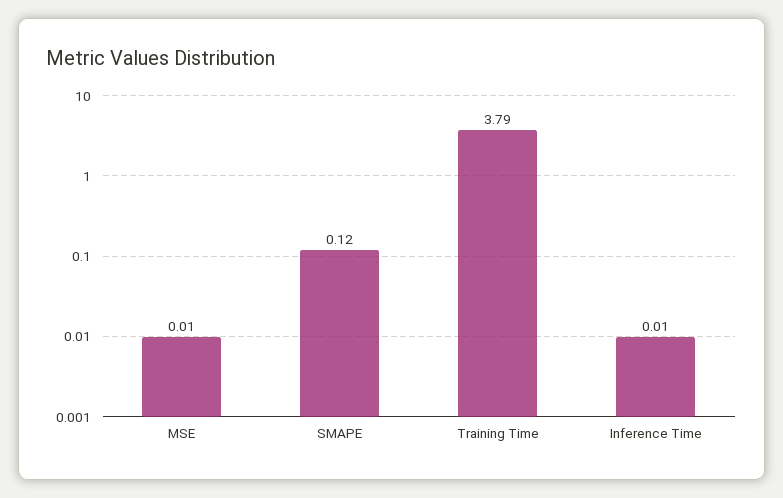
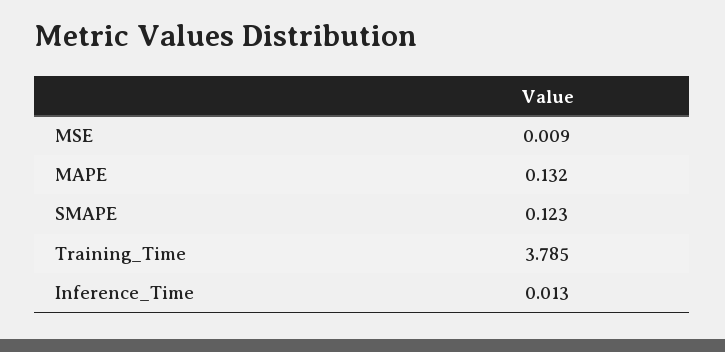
MAPE: none -> 0.132

